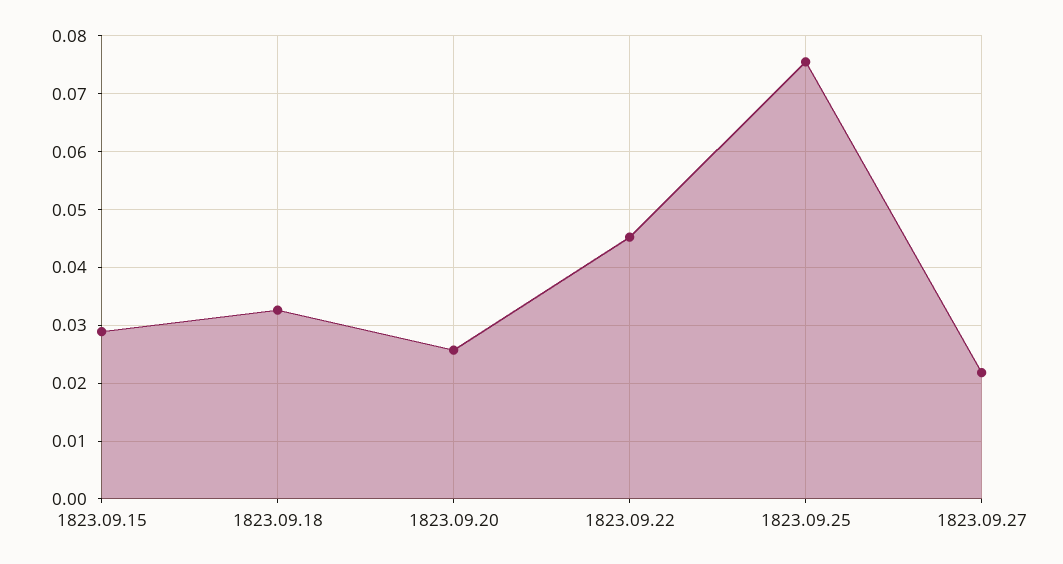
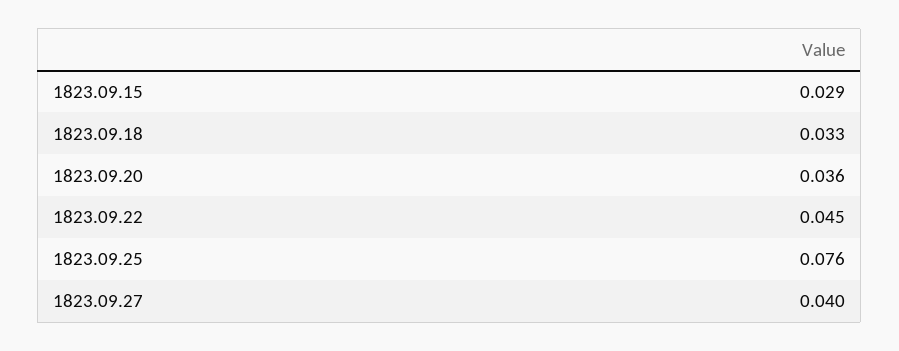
1823.09.20: 0.026 -> 0.036
1823.09.27: 0.022 -> 0.04

